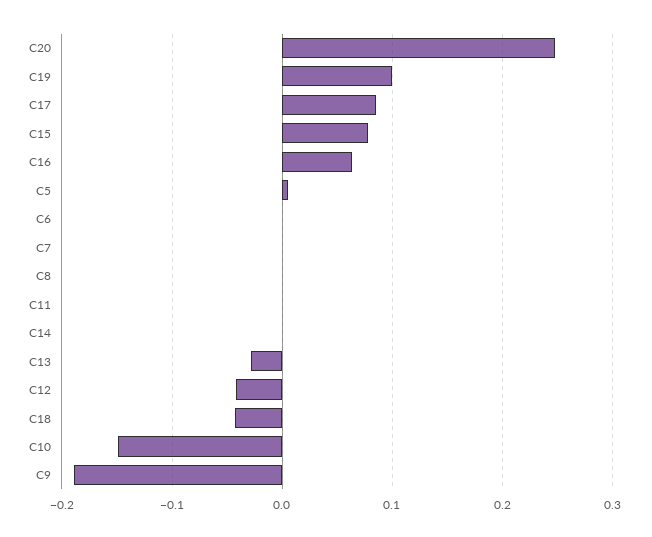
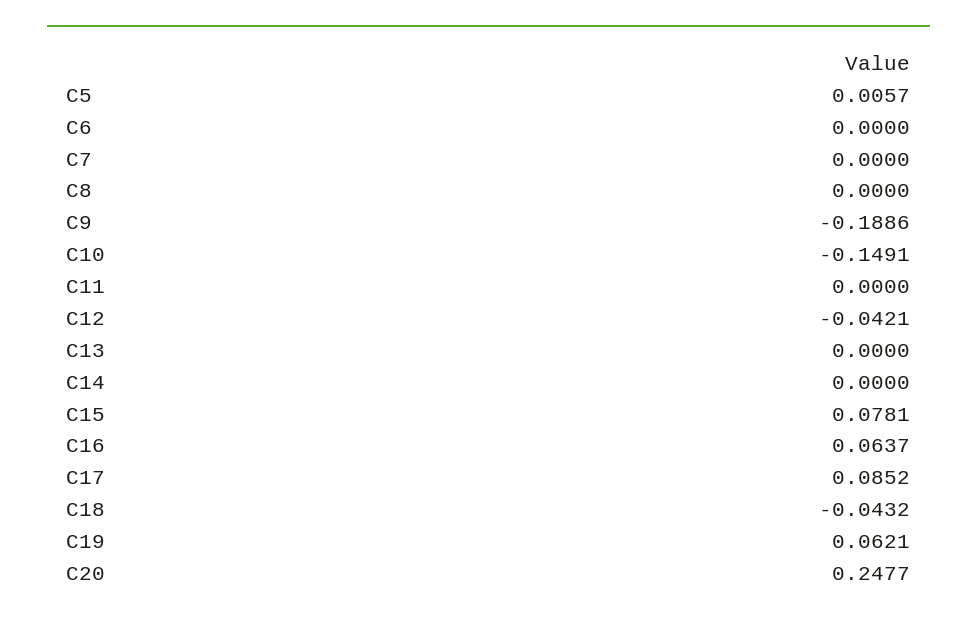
C19: 0.1 -> 0.0621
C13: -0.03 -> 0

